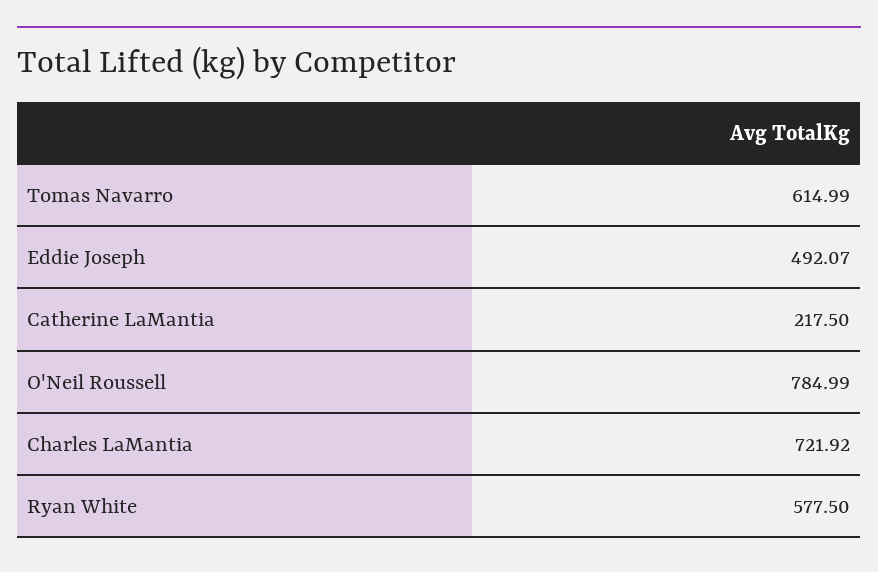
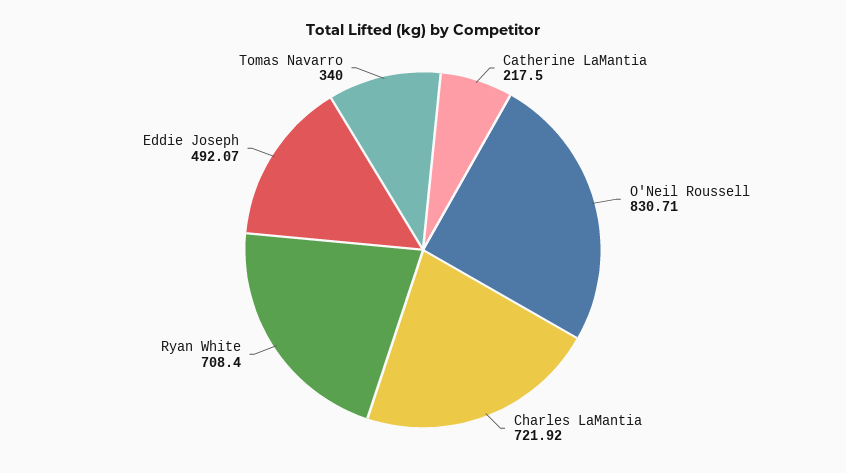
Tomas Navarro: 614.99 -> 340
O'Neil Roussell: 784.99 -> 830.71
Ryan White: 577.5 -> 708.4

